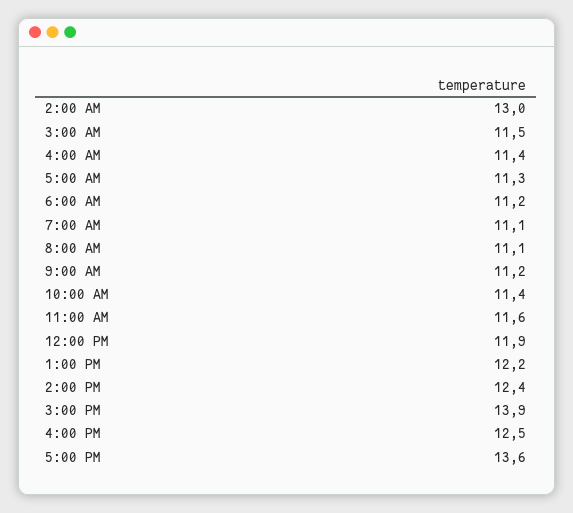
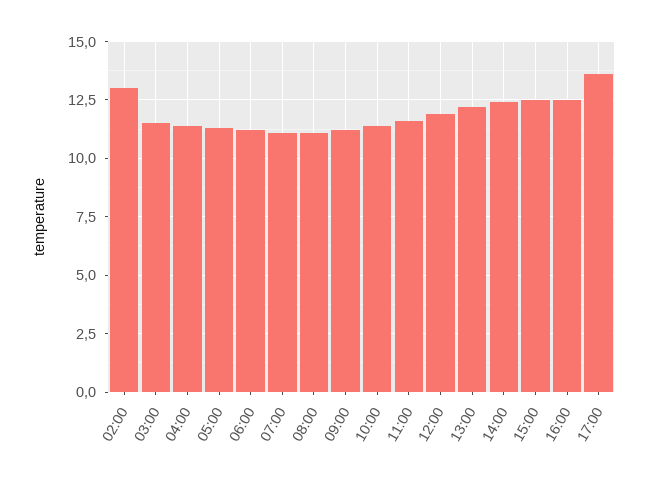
3:00 PM: 13.9 -> 12.5

